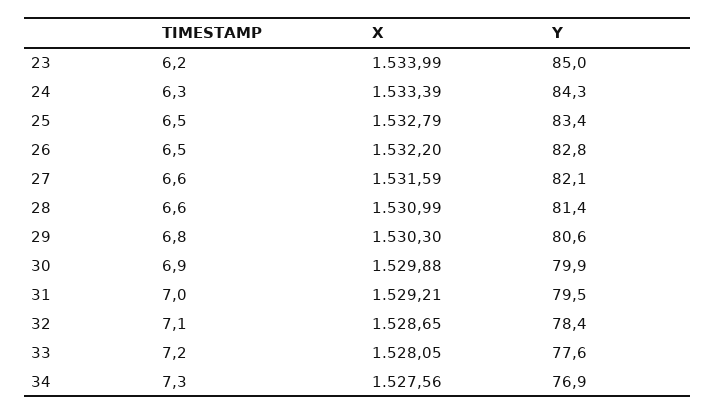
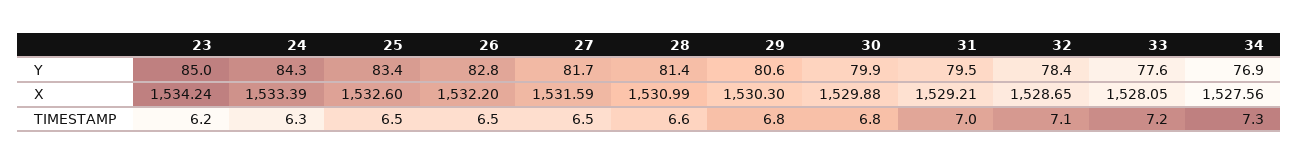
X, 23: 1533.99 -> 1534.24
X, 25: 1532.79 -> 1532.6
TIMESTAMP, 27: 6.6 -> 6.5
Y, 27: 82.1 -> 81.7
TIMESTAMP, 30: 6.9 -> 6.8

